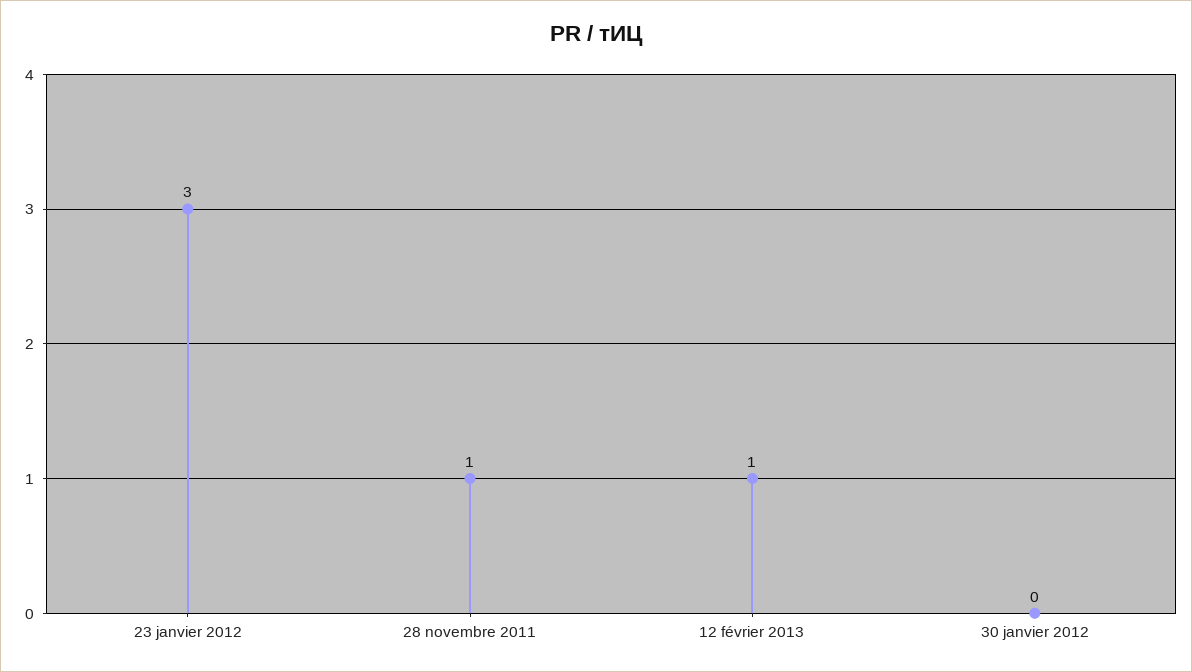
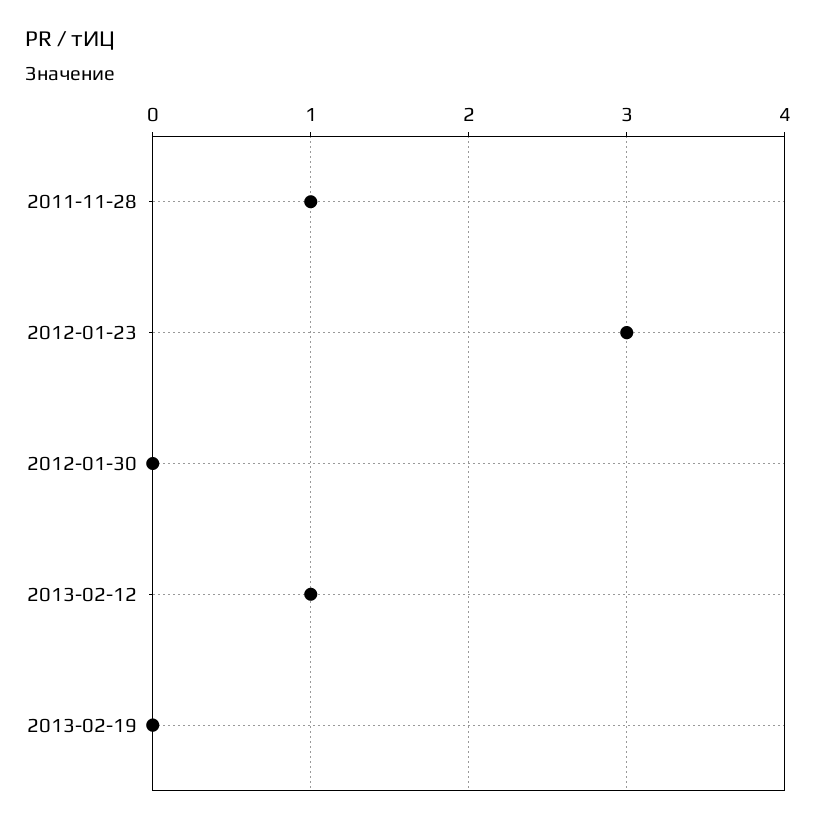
2013-02-19: none -> 0

